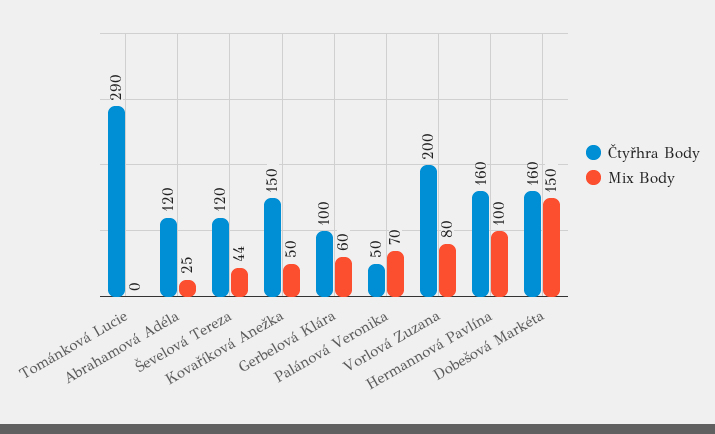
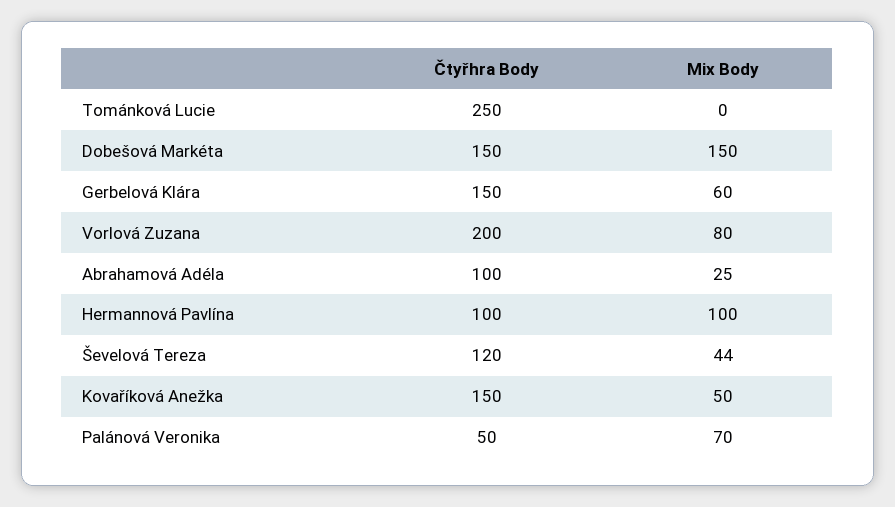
Čtyřhra Body, Tománková Lucie: 290 -> 250
Čtyřhra Body, Abrahamová Adéla: 120 -> 100
Čtyřhra Body, Gerbelová Klára: 100 -> 150
Čtyřhra Body, Hermannová Pavlína: 160 -> 100
Čtyřhra Body, Dobešová Markéta: 160 -> 150

